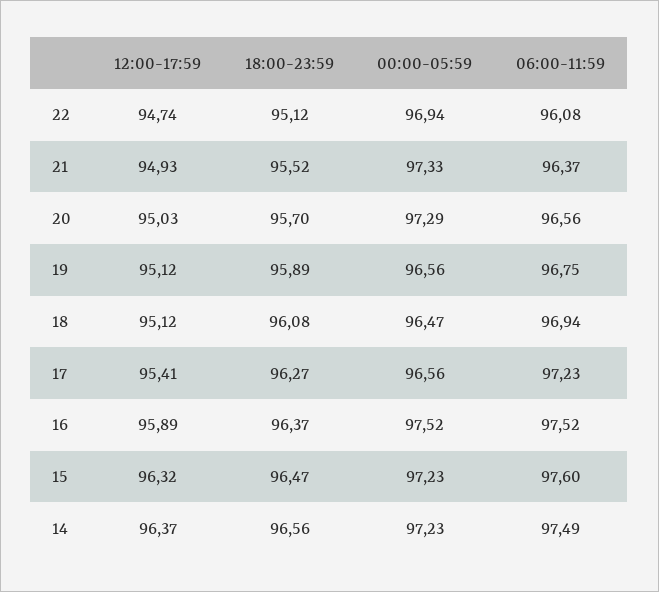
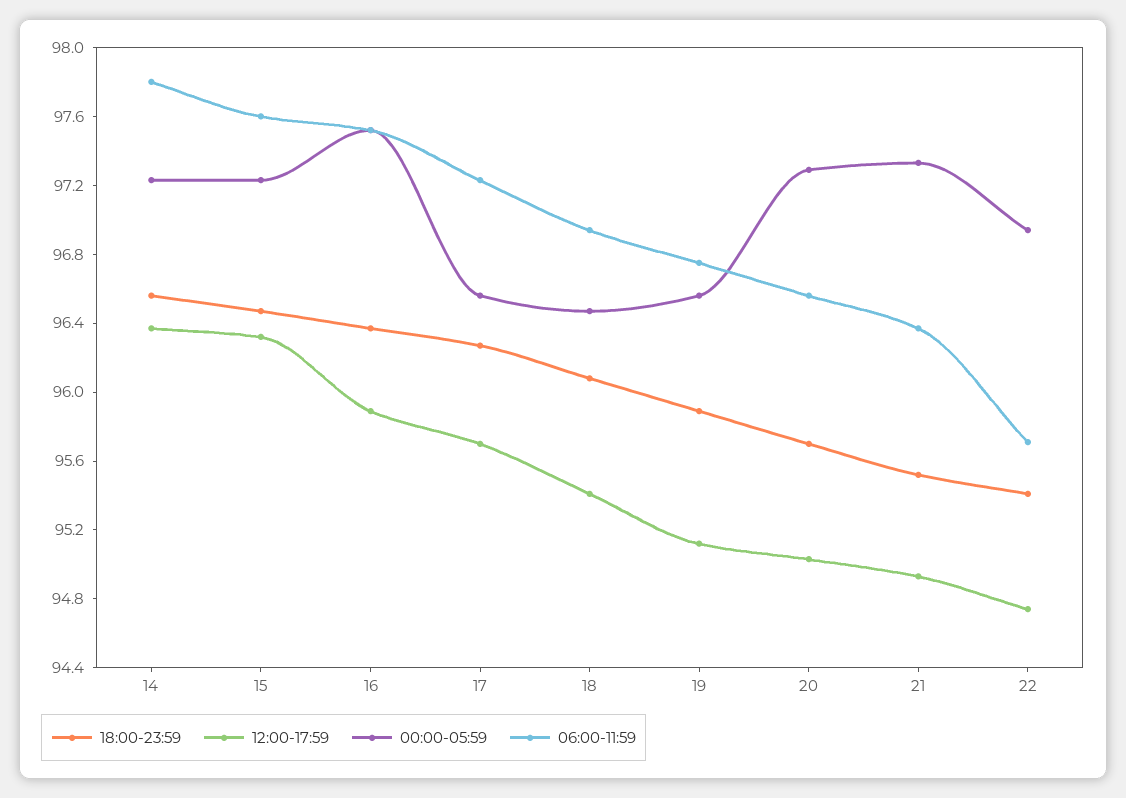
18:00-23:59, 22: 95.12 -> 95.4
06:00-11:59, 22: 96.08 -> 95.7
12:00-17:59, 18: 95.12 -> 95.4
12:00-17:59, 17: 95.41 -> 95.7
06:00-11:59, 14: 97.49 -> 97.8

